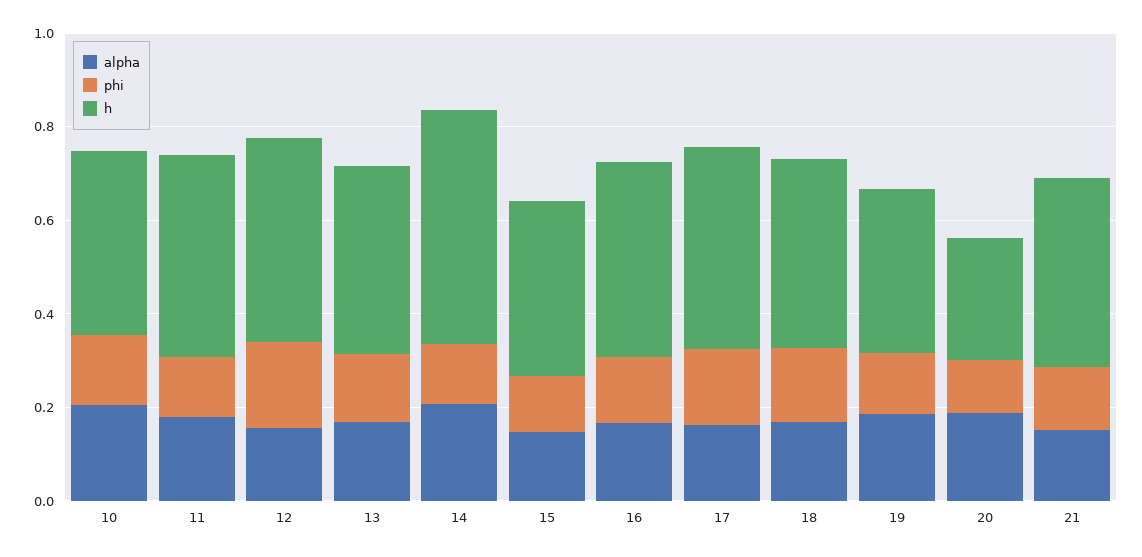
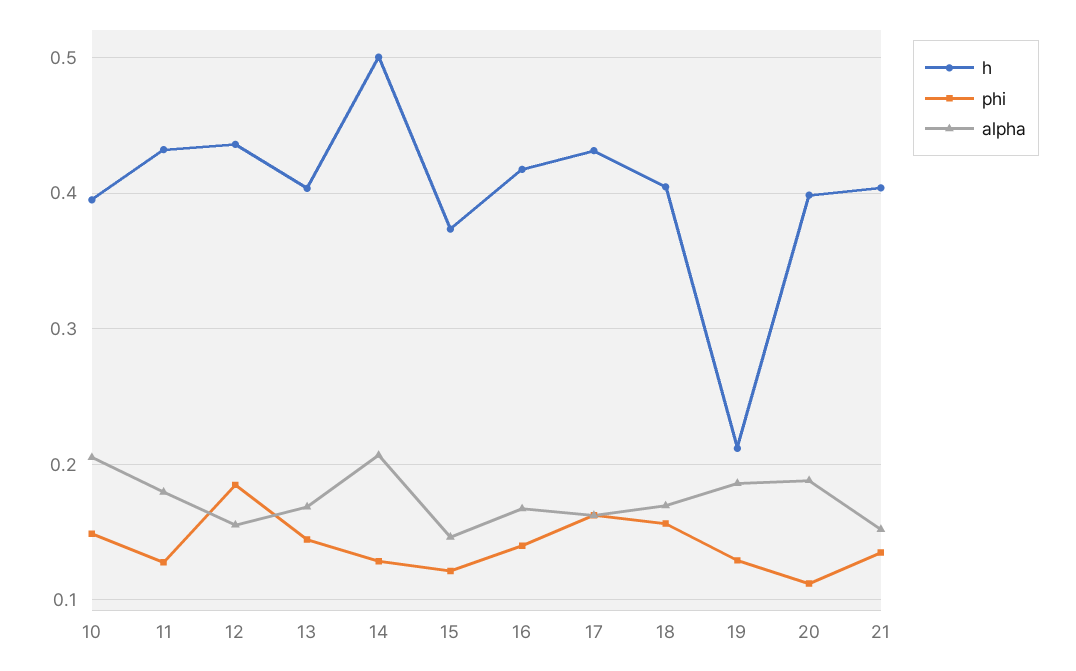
h, 19: 0.35 -> 0.21
h, 20: 0.25 -> 0.4

